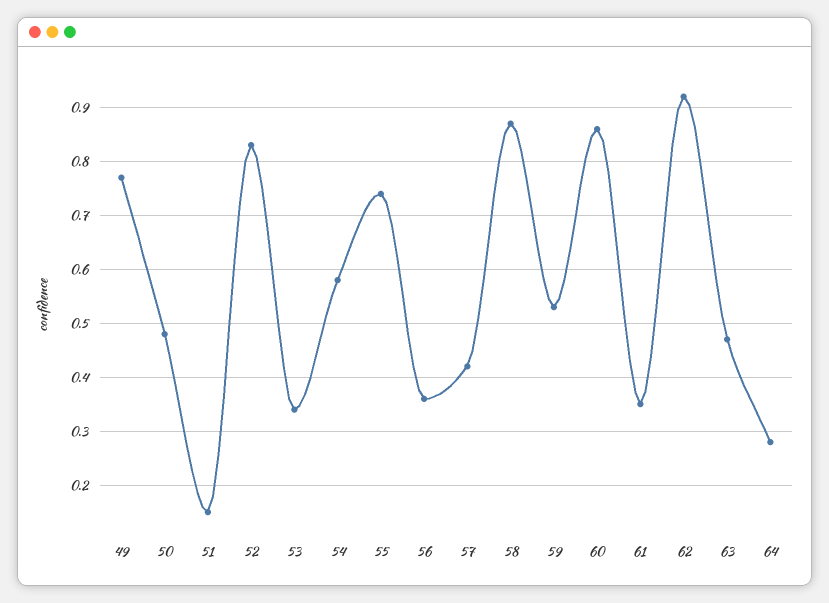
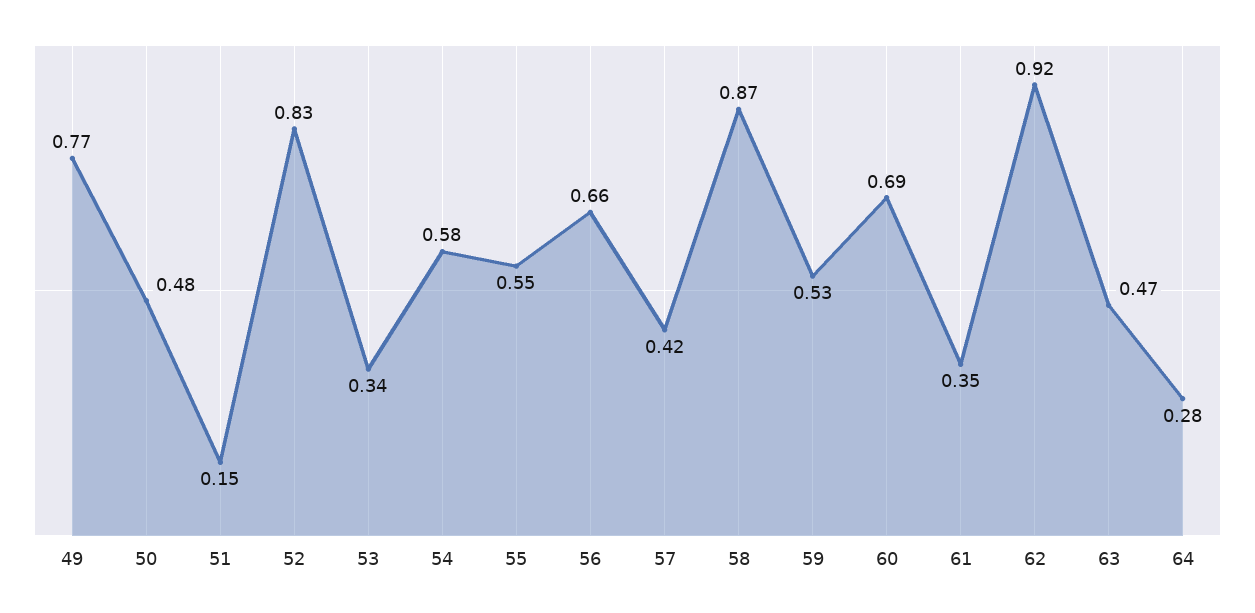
55: 0.75 -> 0.55
56: 0.35 -> 0.66
60: 0.85 -> 0.69

